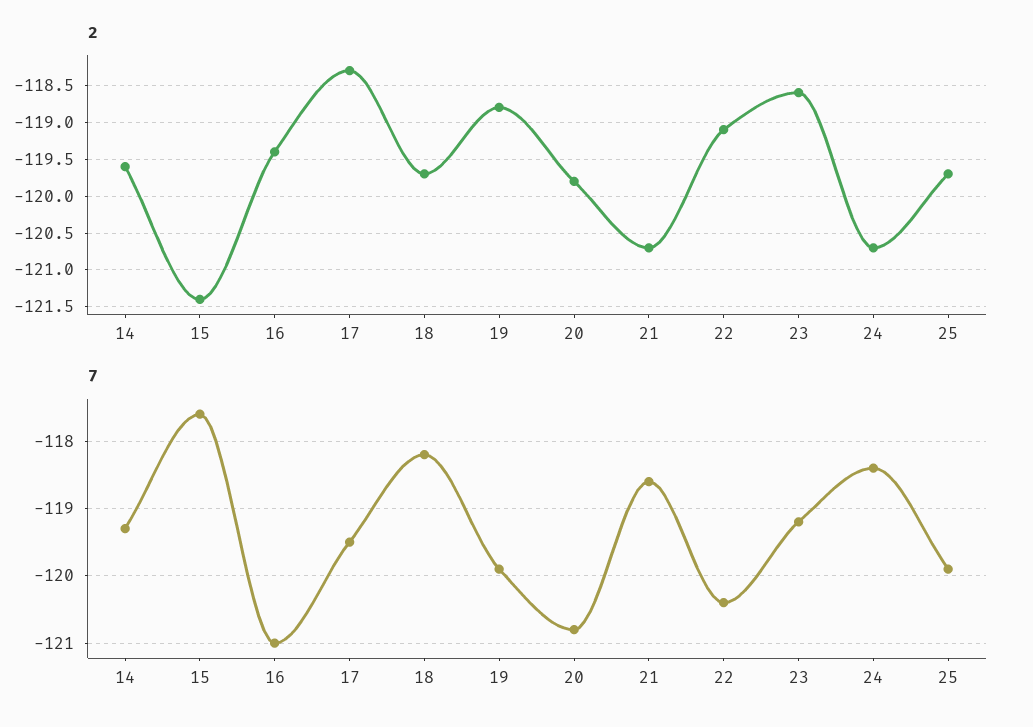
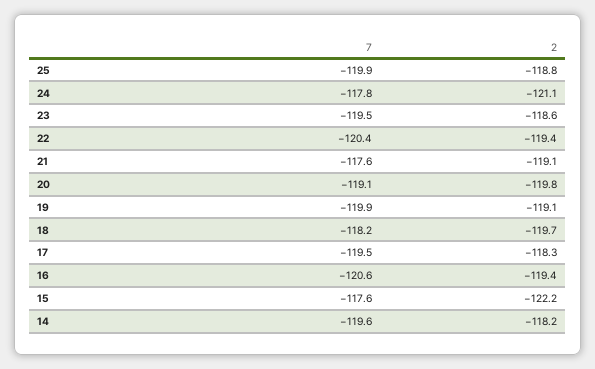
2, 14: -119.6 -> -118.2
2, 15: -121.4 -> -122.2
2, 19: -118.8 -> -119.1
2, 21: -120.7 -> -119.1
2, 22: -119.1 -> -119.4
2, 24: -120.7 -> -121.1
2, 25: -119.7 -> -118.8
7, 14: -119.3 -> -119.6
7, 16: -121 -> -120.6
7, 20: -120.8 -> -119.1
7, 21: -118.6 -> -117.6
7, 23: -119.2 -> -119.5
7, 24: -118.4 -> -117.8

